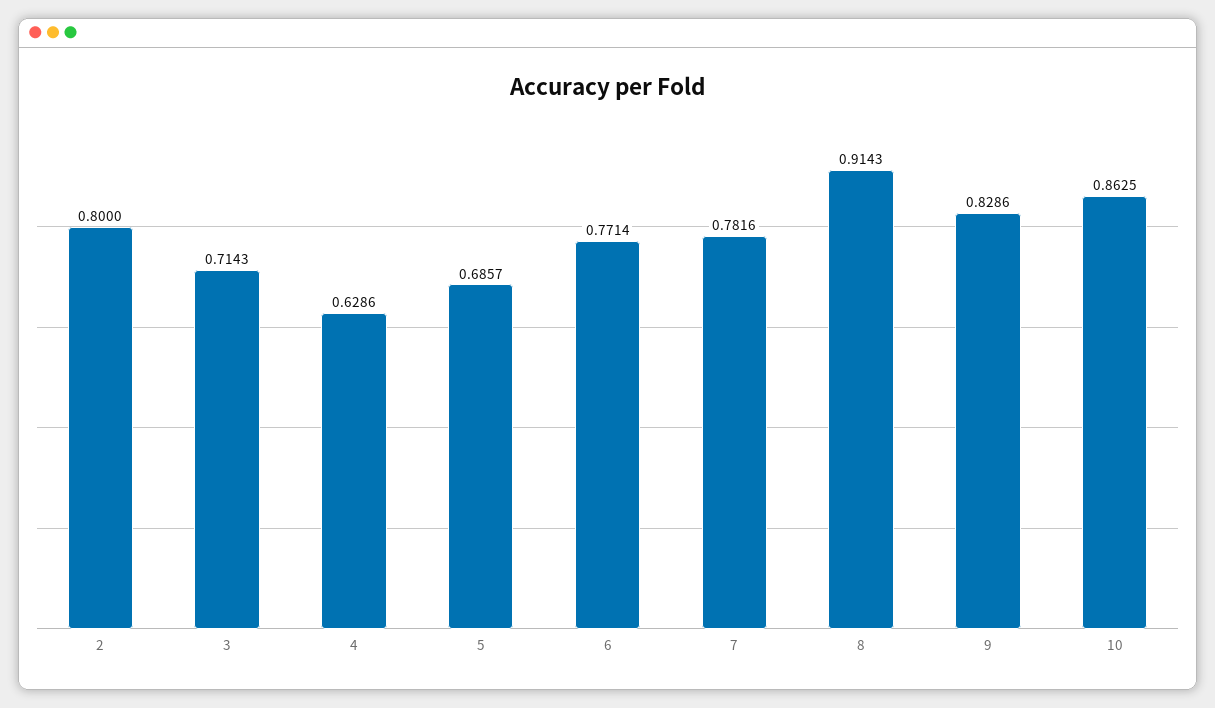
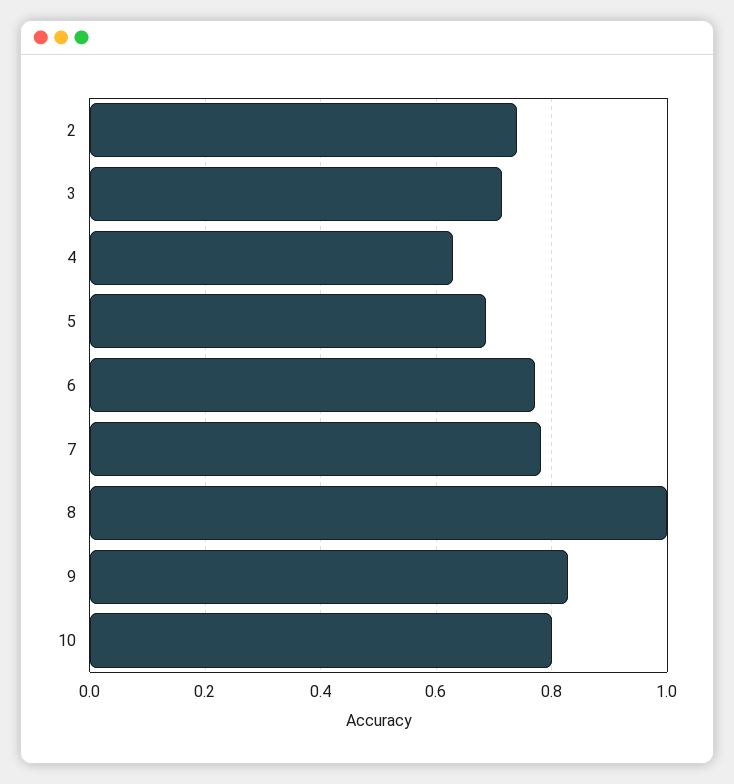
2: 0.8 -> 0.74
8: 0.9143 -> 1
10: 0.8625 -> 0.8

